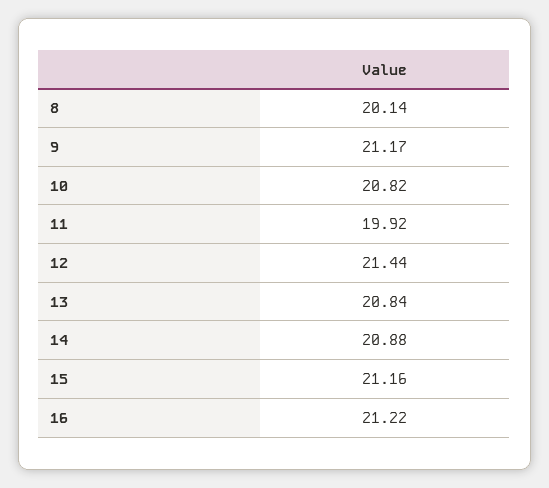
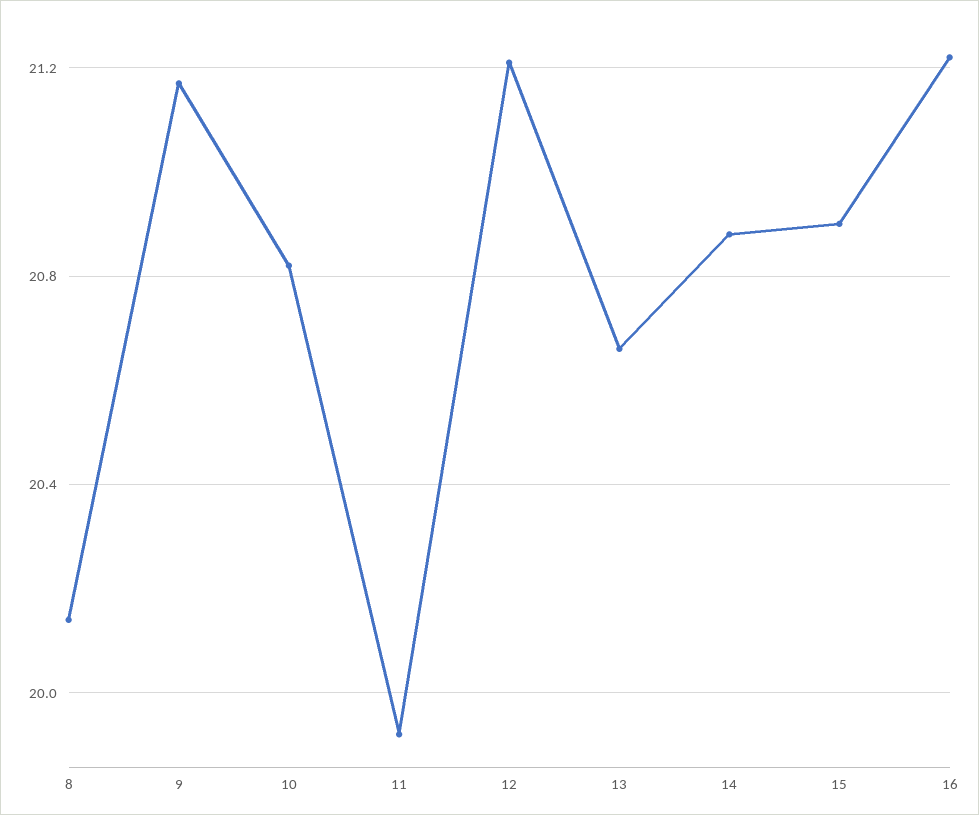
12: 21.44 -> 21.2
13: 20.84 -> 20.65
15: 21.16 -> 20.9

